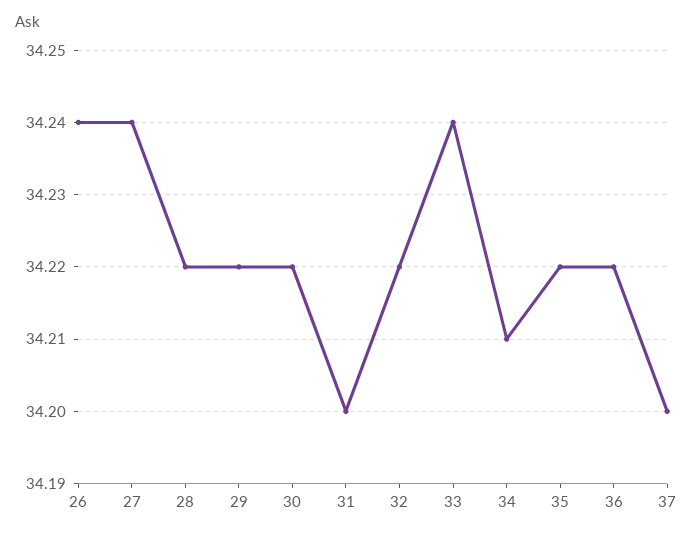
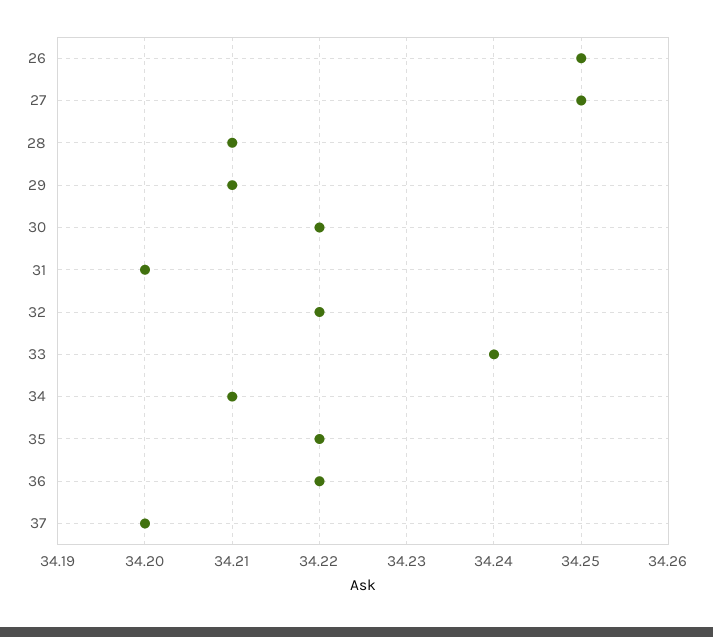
26: 34.24 -> 34.25
27: 34.24 -> 34.25
28: 34.22 -> 34.21
29: 34.22 -> 34.21

